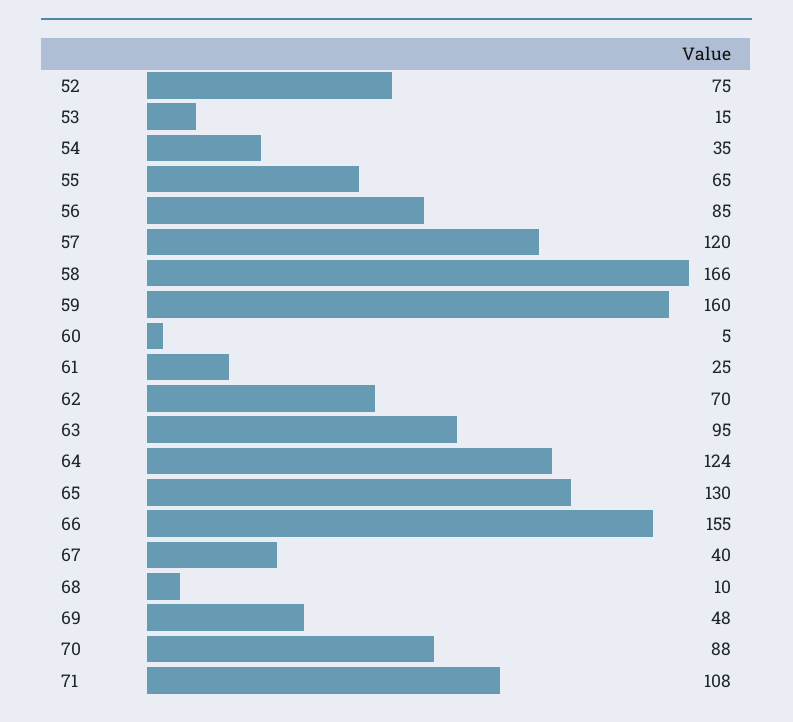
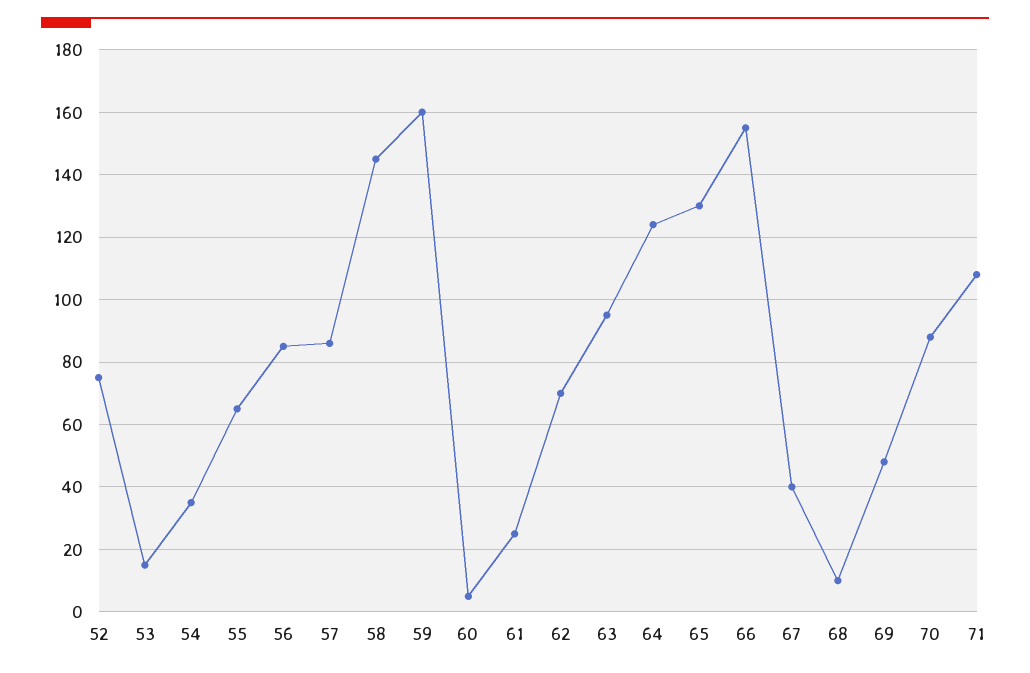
57: 120 -> 85
58: 166 -> 145

